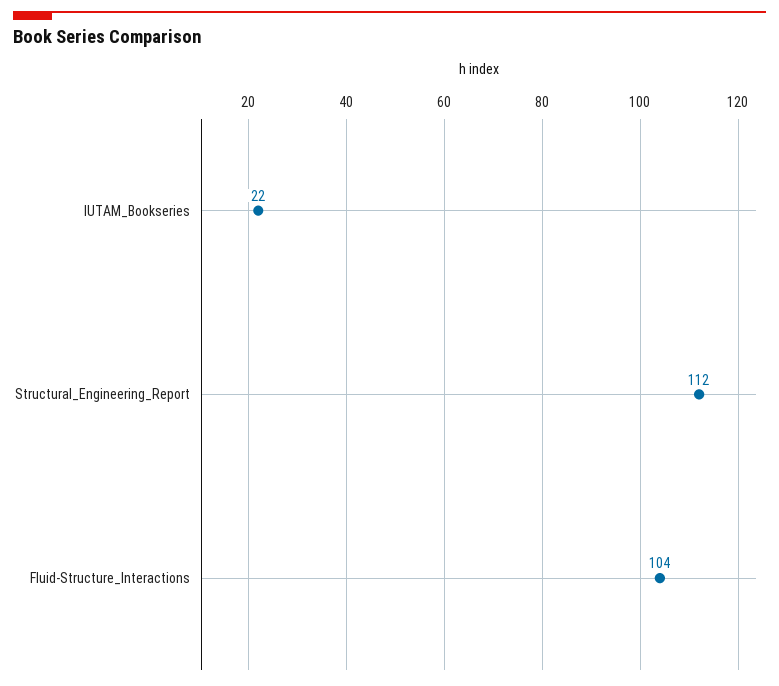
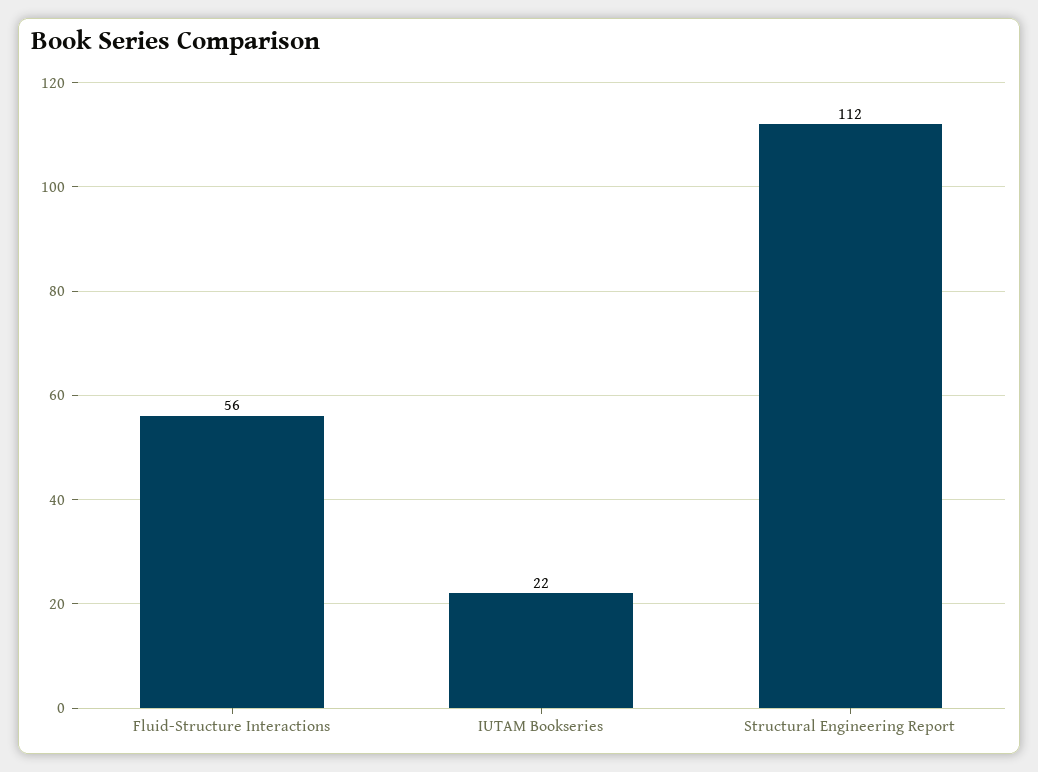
Fluid-Structure_Interactions: 104 -> 56

